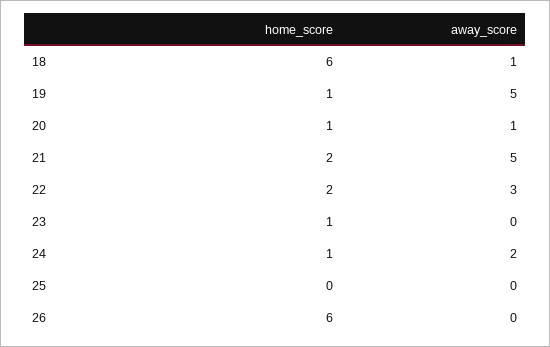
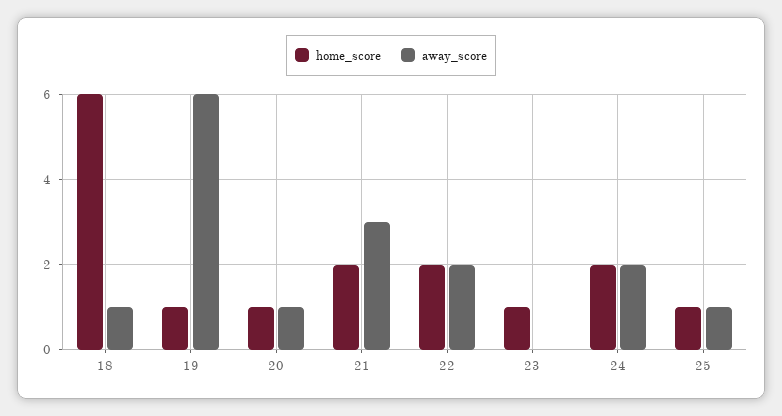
away_score, 19: 5 -> 6
away_score, 21: 5 -> 3
away_score, 22: 3 -> 2
home_score, 24: 1 -> 2
home_score, 25: 0 -> 1
away_score, 25: 0 -> 1
home_score, 26: 6 -> none
away_score, 26: 0 -> none

